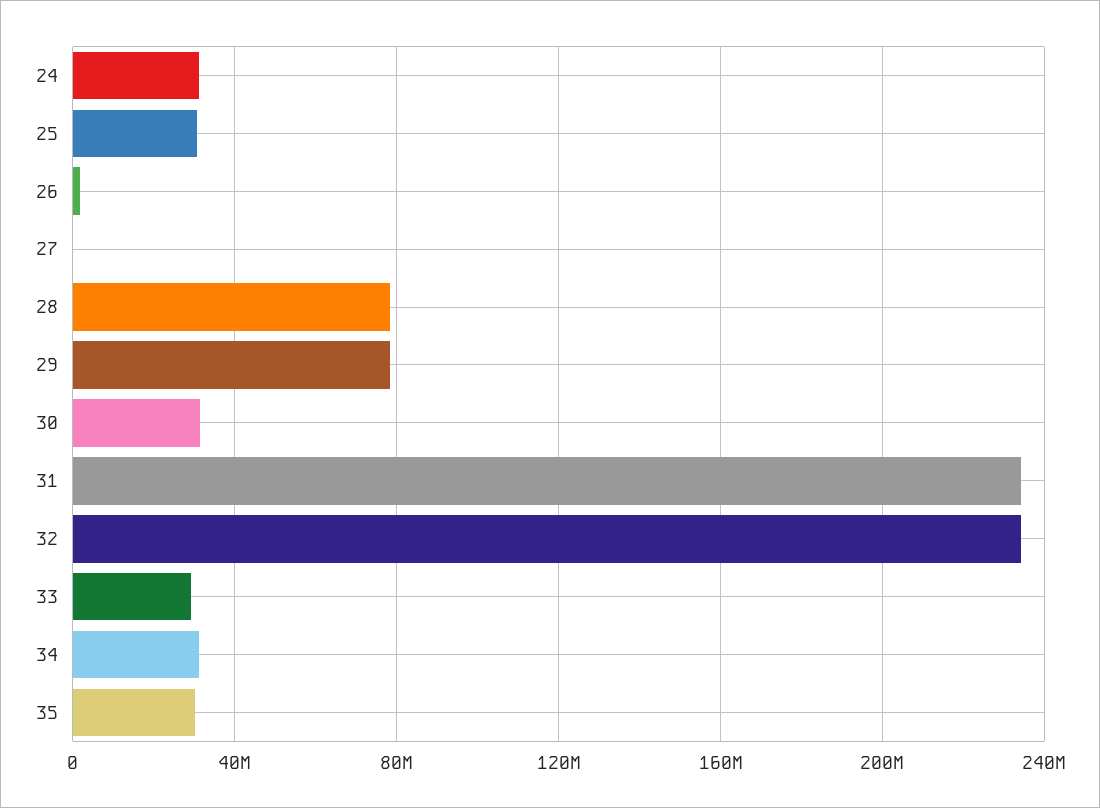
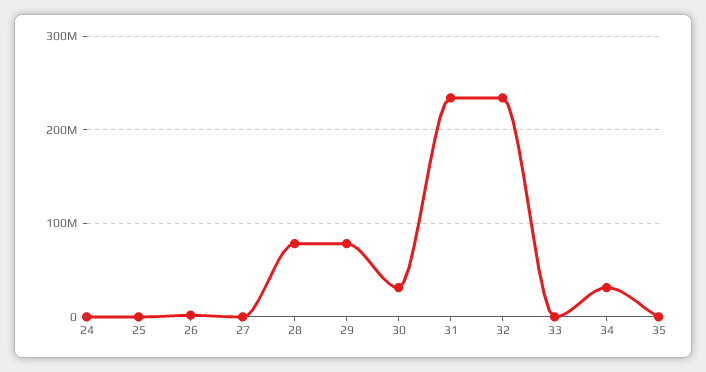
24: 30000000 -> 0
25: 30000000 -> 0
33: 30000000 -> 0
35: 30000000 -> 0

